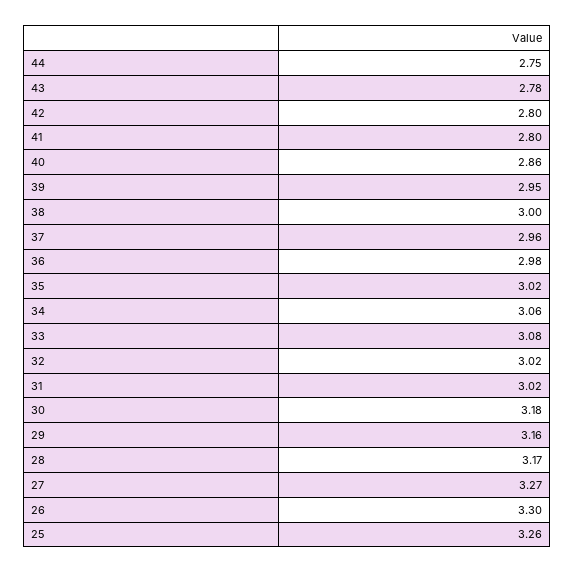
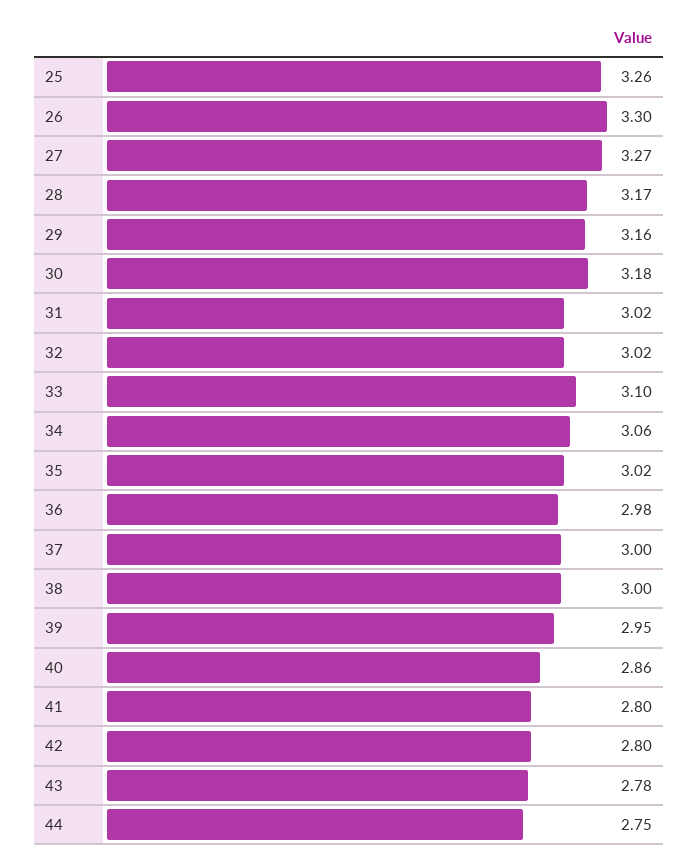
37: 2.96 -> 3
33: 3.08 -> 3.1

